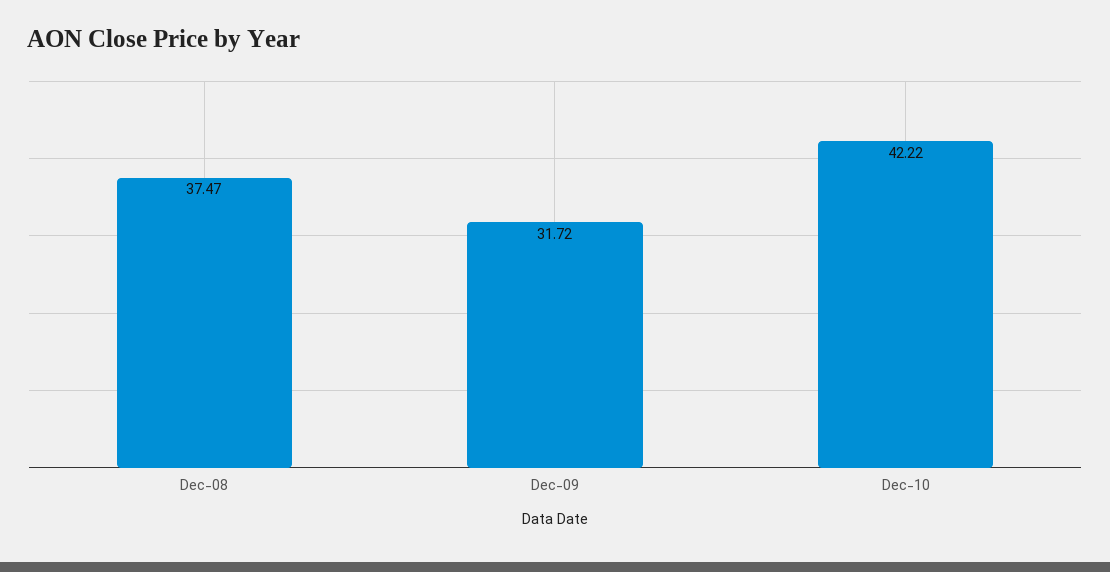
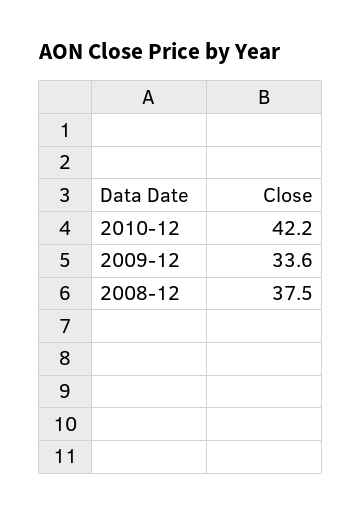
Dec-09: 31.72 -> 33.6

